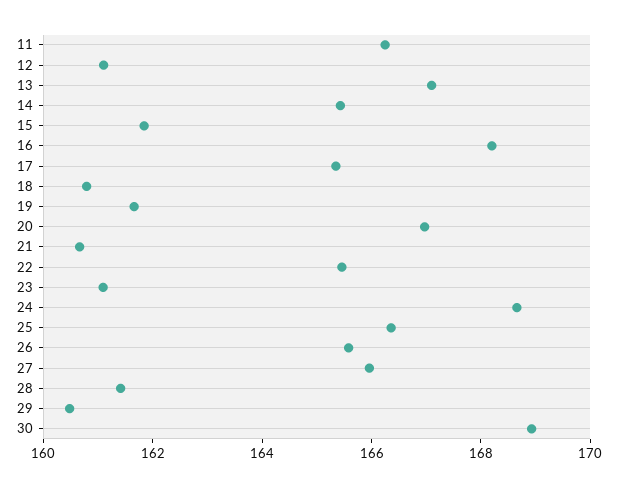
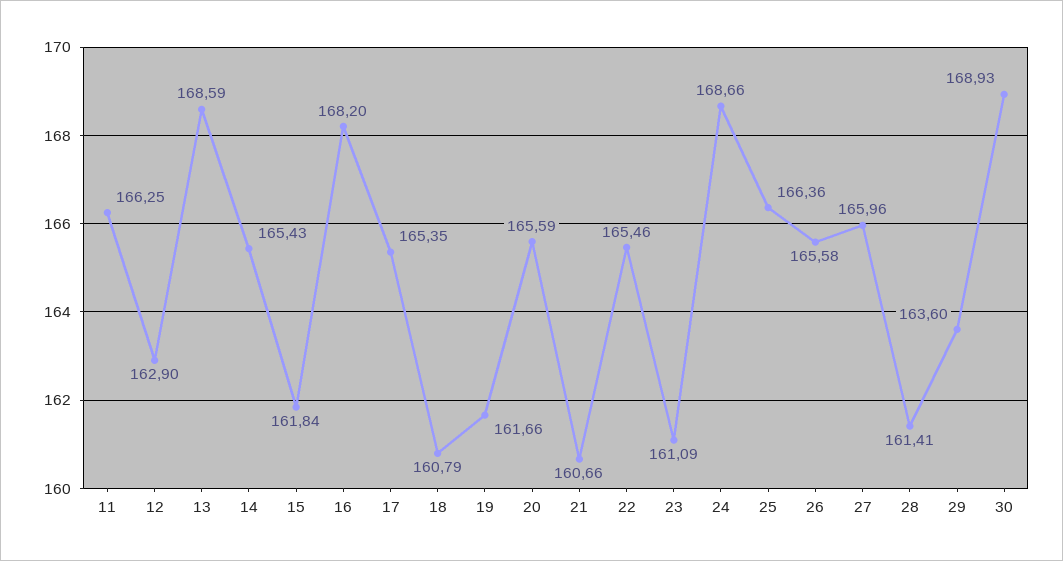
12: 161 -> 162.9
13: 167 -> 168.59
20: 167 -> 165.59
29: 160.5 -> 163.6

